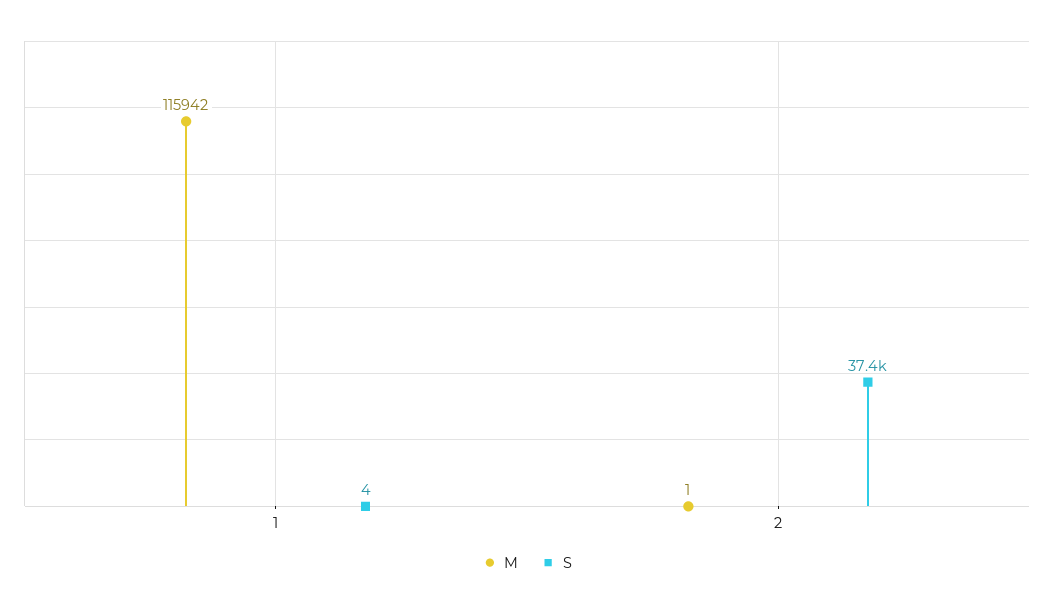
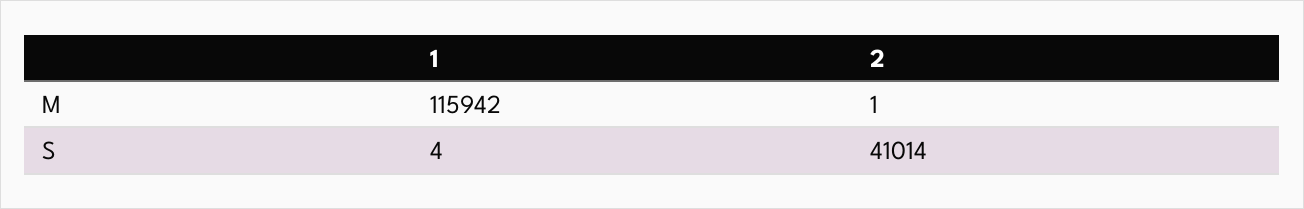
S, 2: 37400 -> 41014

